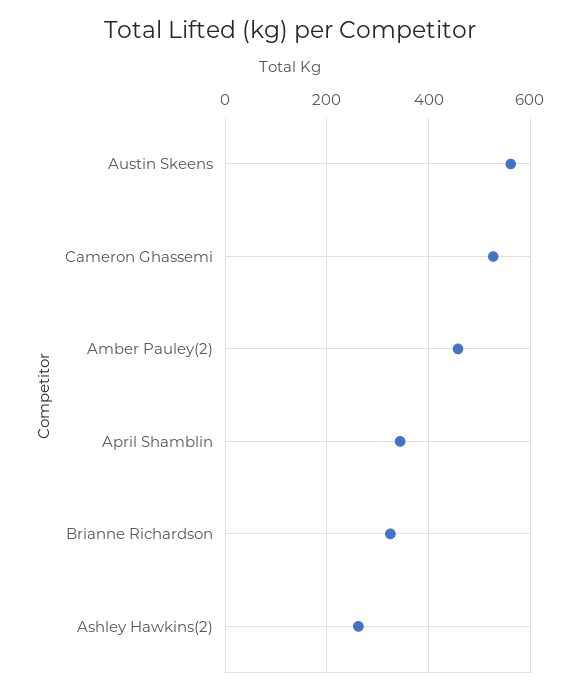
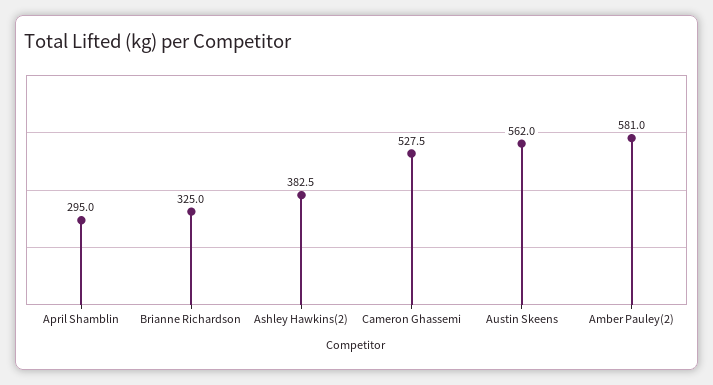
Amber Pauley(2): 460 -> 581
April Shamblin: 340 -> 295
Ashley Hawkins(2): 260 -> 382.5

